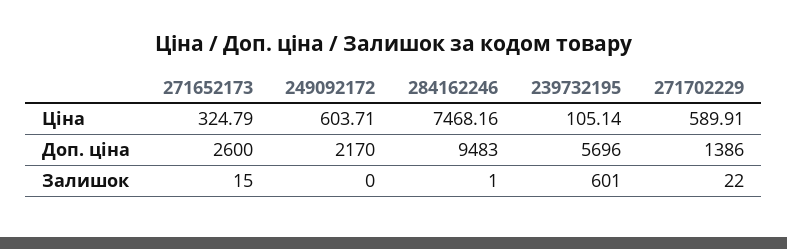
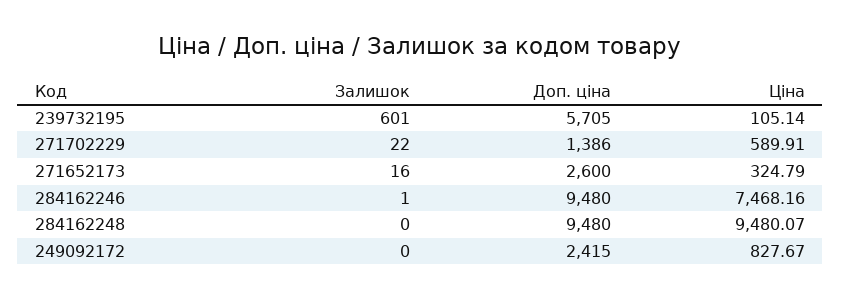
249092172, Ціна: 603.71 -> 827.67
249092172, Доп. ціна: 2170 -> 2415
284162246, Доп. ціна: 9483 -> 9480
239732195, Доп. ціна: 5696 -> 5705
271652173, Залишок: 15 -> 16
284162248, Залишок: none -> 0
284162248, Доп. ціна: none -> 9480
284162248, Ціна: none -> 9480.07

